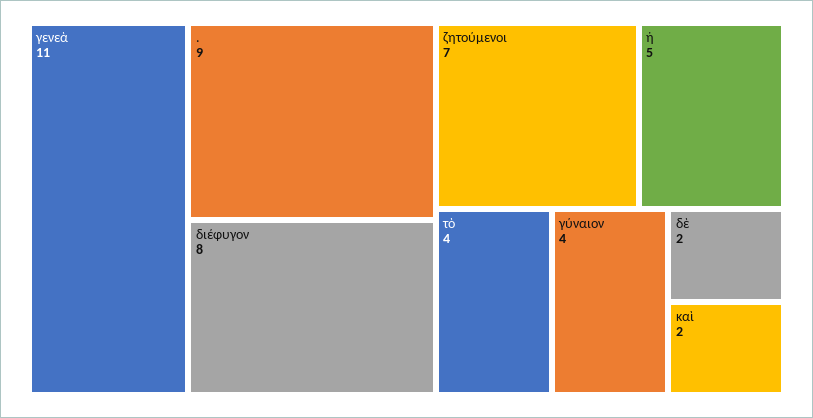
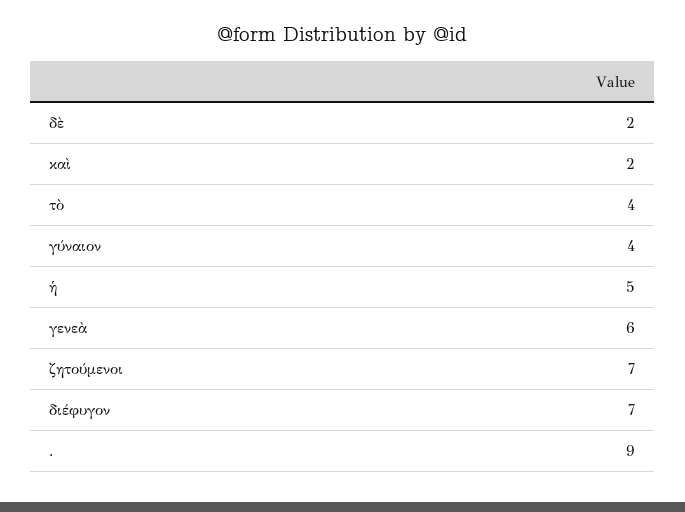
γενεὰ: 11 -> 6
διέφυγον: 8 -> 7

